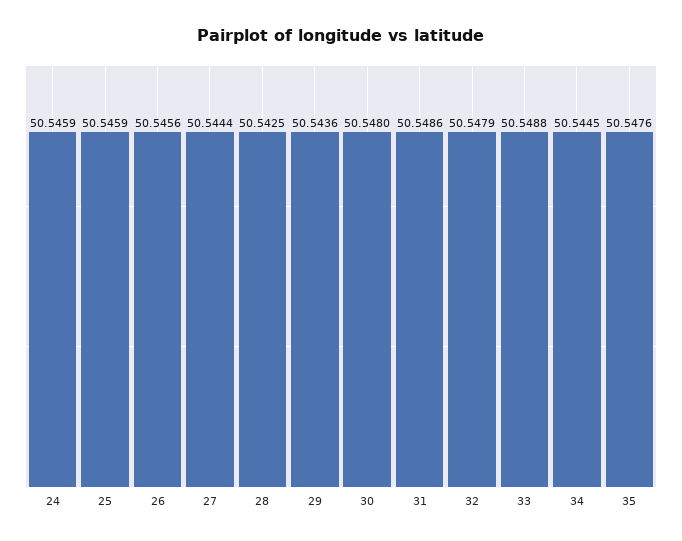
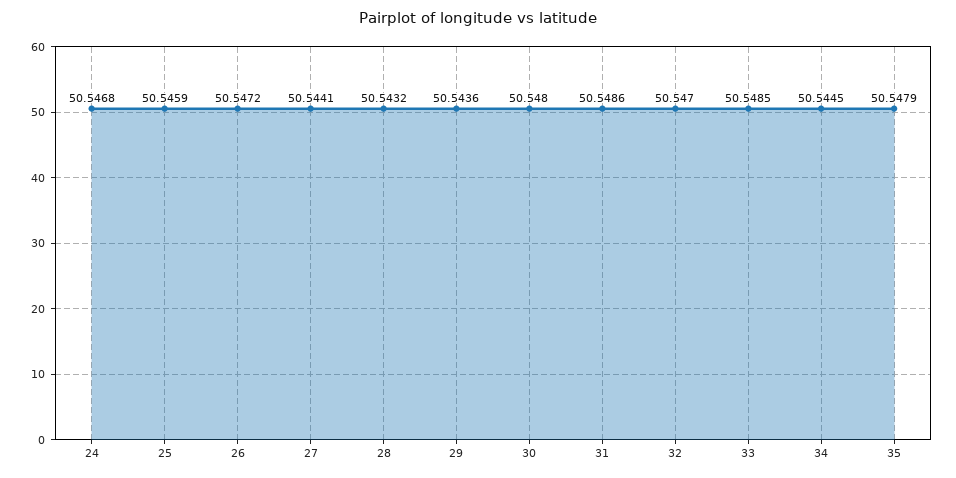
24: 50.5459 -> 50.5468
26: 50.5456 -> 50.5472
27: 50.5444 -> 50.5441
28: 50.5425 -> 50.5432
32: 50.5479 -> 50.547
33: 50.5488 -> 50.5485
35: 50.5476 -> 50.5479

